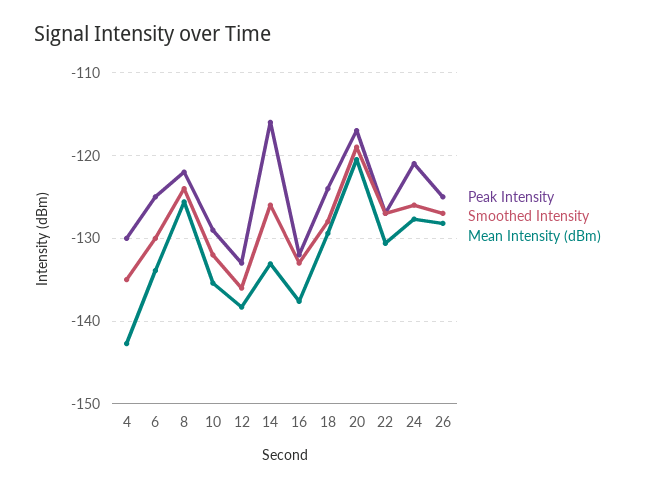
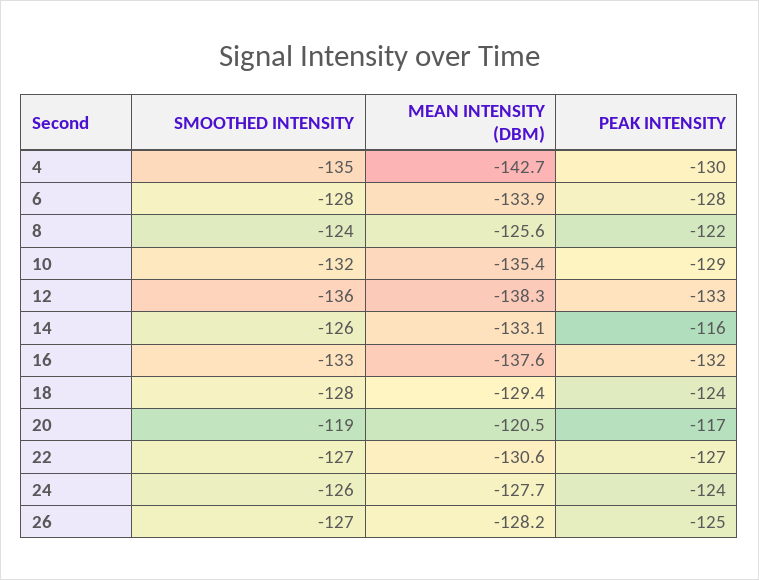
Peak Intensity, 6: -125 -> -128
Smoothed Intensity, 6: -130 -> -128
Peak Intensity, 24: -121 -> -124

